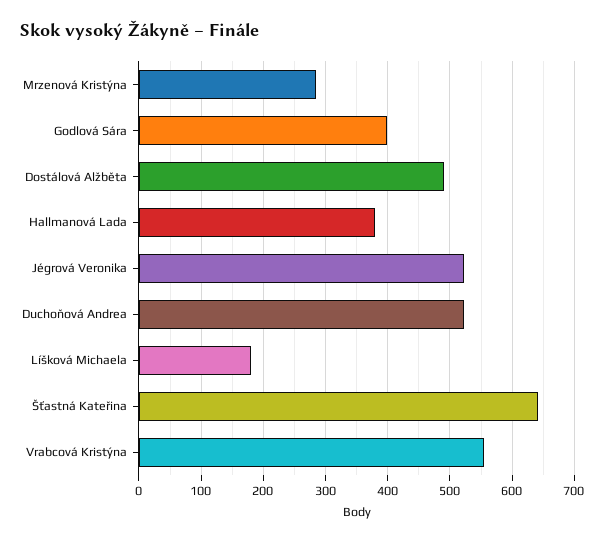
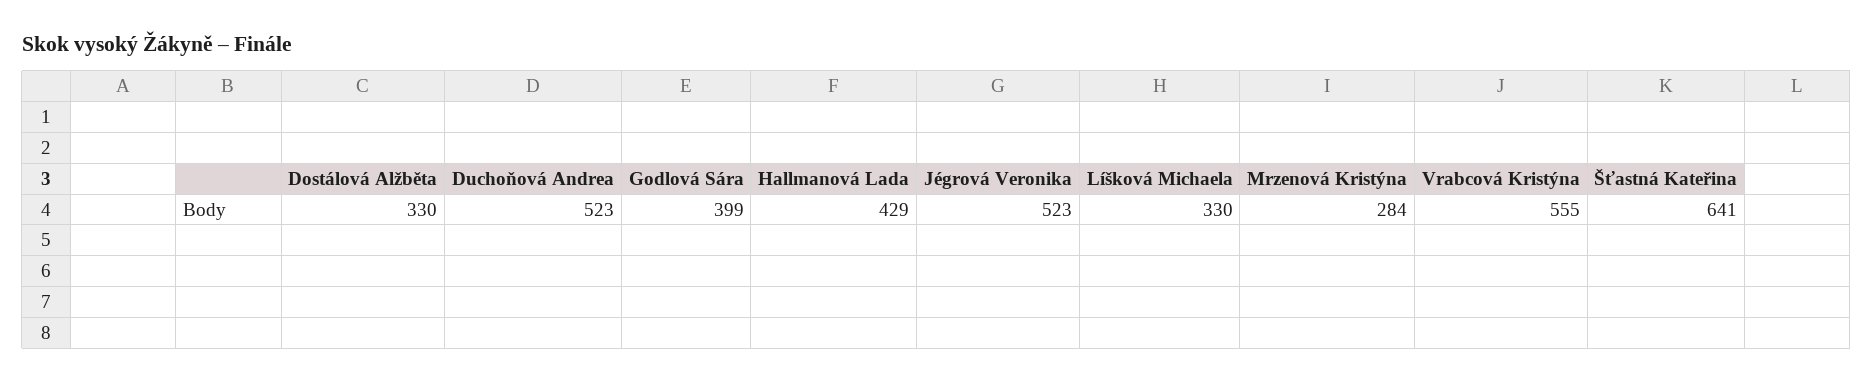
Dostálová Alžběta: 490 -> 330
Hallmanová Lada: 380 -> 429
Líšková Michaela: 180 -> 330

